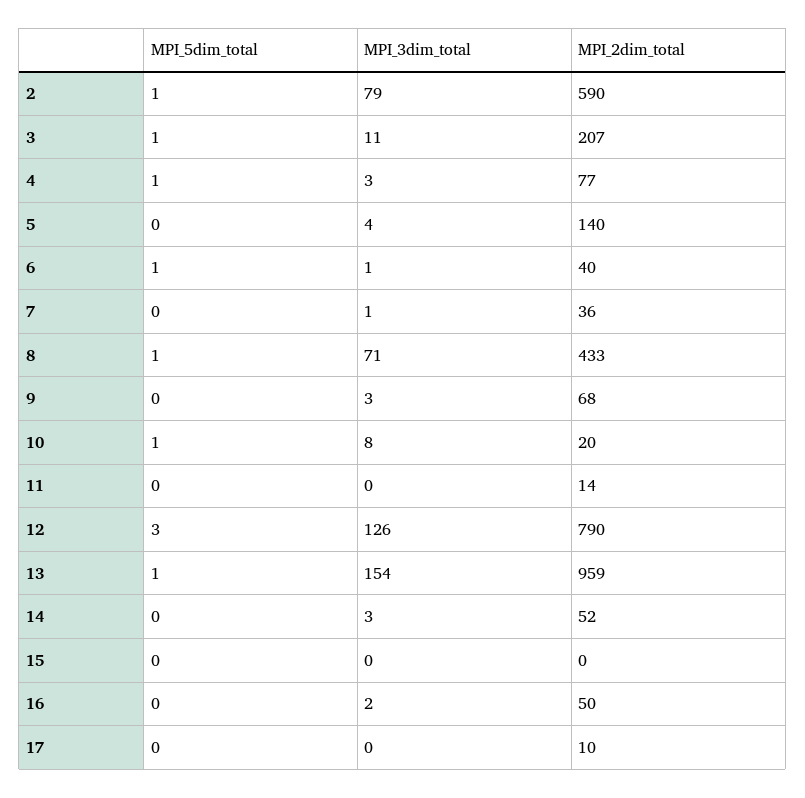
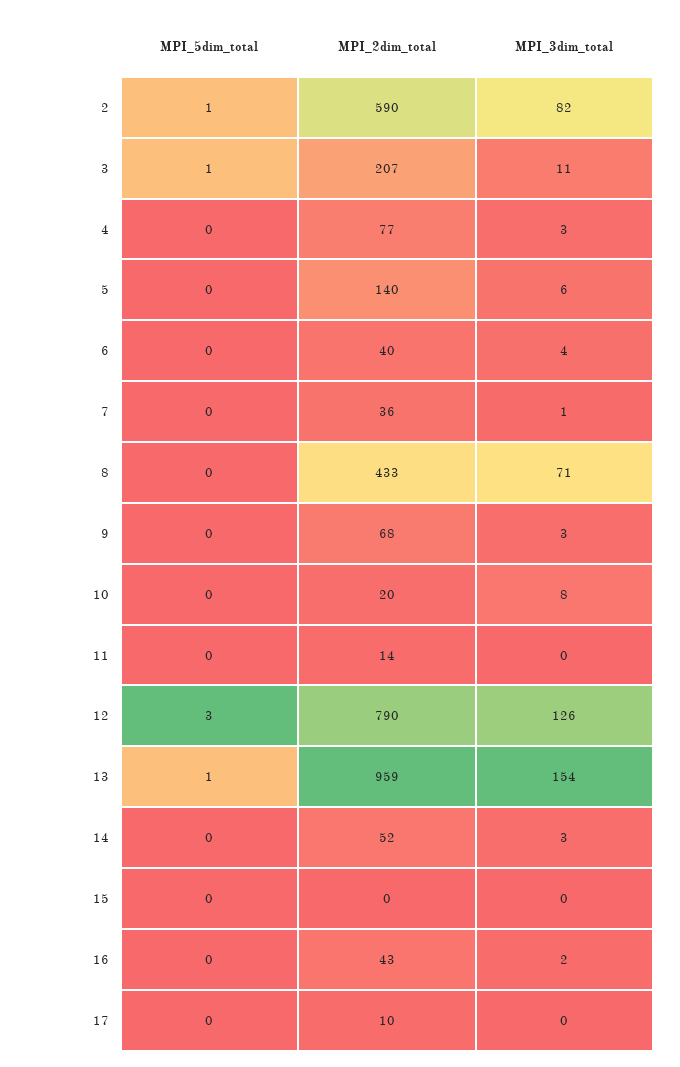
MPI_3dim_total, 2: 79 -> 82
MPI_5dim_total, 4: 1 -> 0
MPI_3dim_total, 5: 4 -> 6
MPI_5dim_total, 6: 1 -> 0
MPI_3dim_total, 6: 1 -> 4
MPI_5dim_total, 8: 1 -> 0
MPI_5dim_total, 10: 1 -> 0
MPI_2dim_total, 16: 50 -> 43

